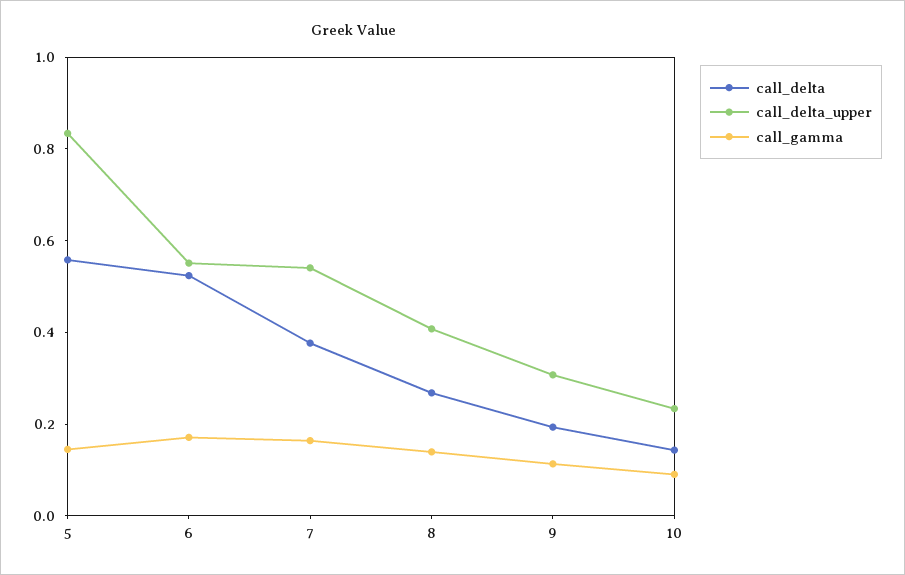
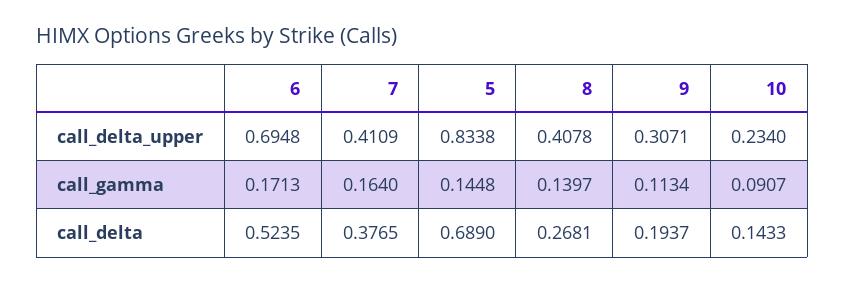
call_delta, 5: 0.55 -> 0.689
call_delta_upper, 6: 0.55 -> 0.6948
call_delta_upper, 7: 0.55 -> 0.4109

